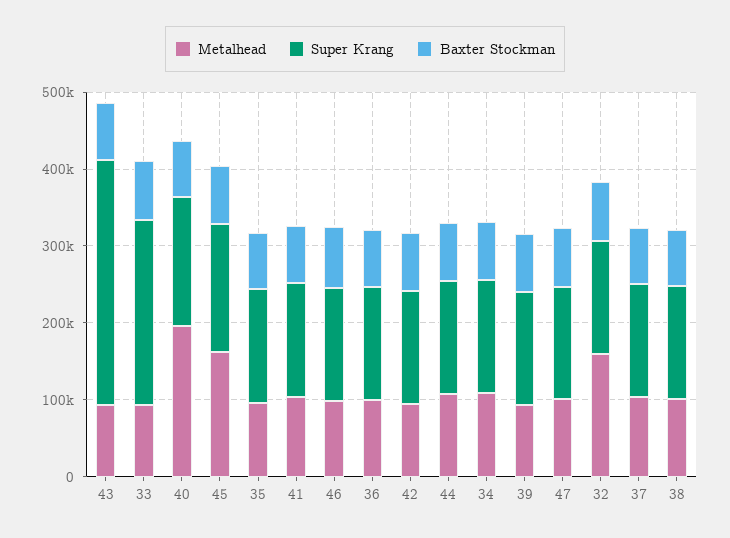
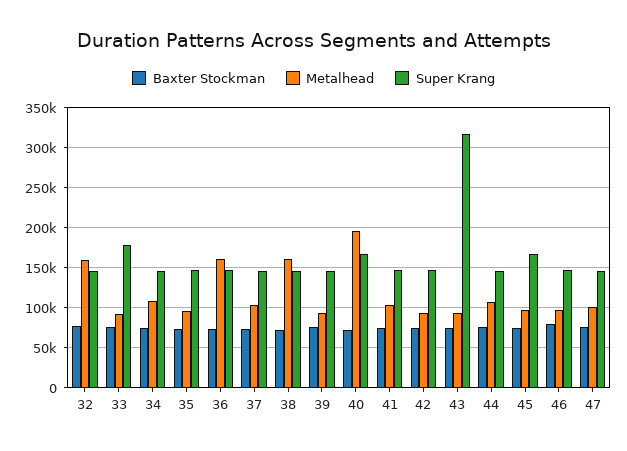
Super Krang, 33: 240000 -> 180000
Metalhead, 45: 160000 -> 100000
Metalhead, 36: 100000 -> 160000
Metalhead, 38: 100000 -> 160000

